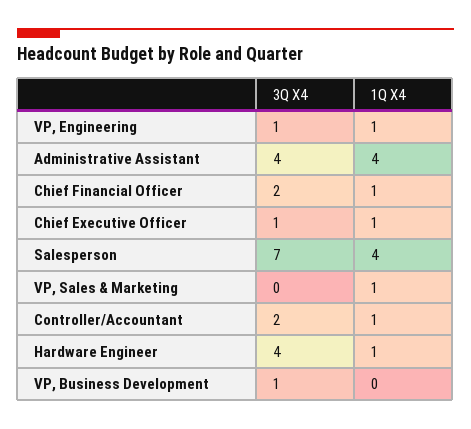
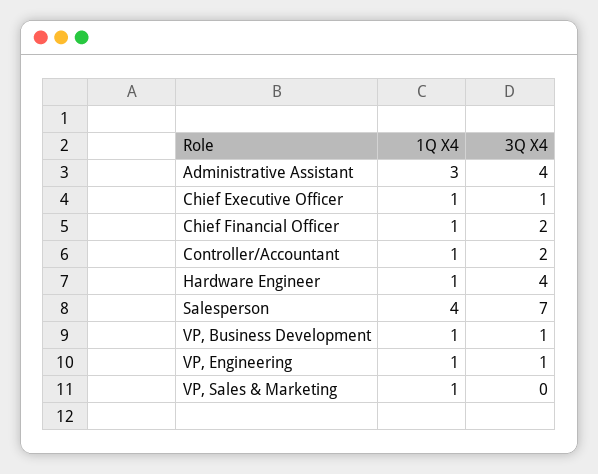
1Q X4, Administrative Assistant: 4 -> 3
1Q X4, VP, Business Development: 0 -> 1

